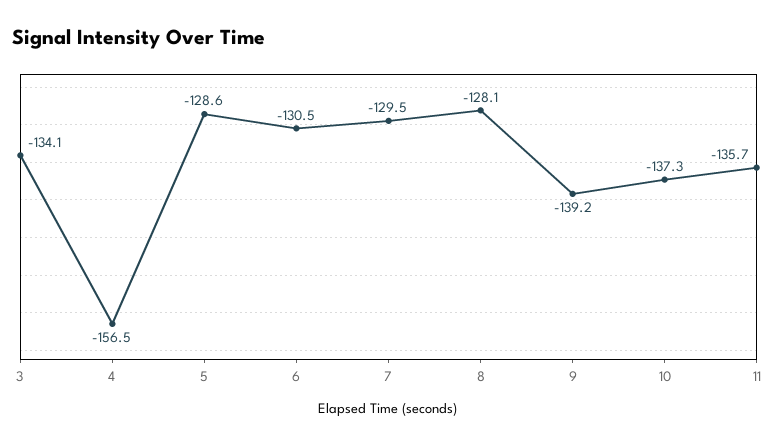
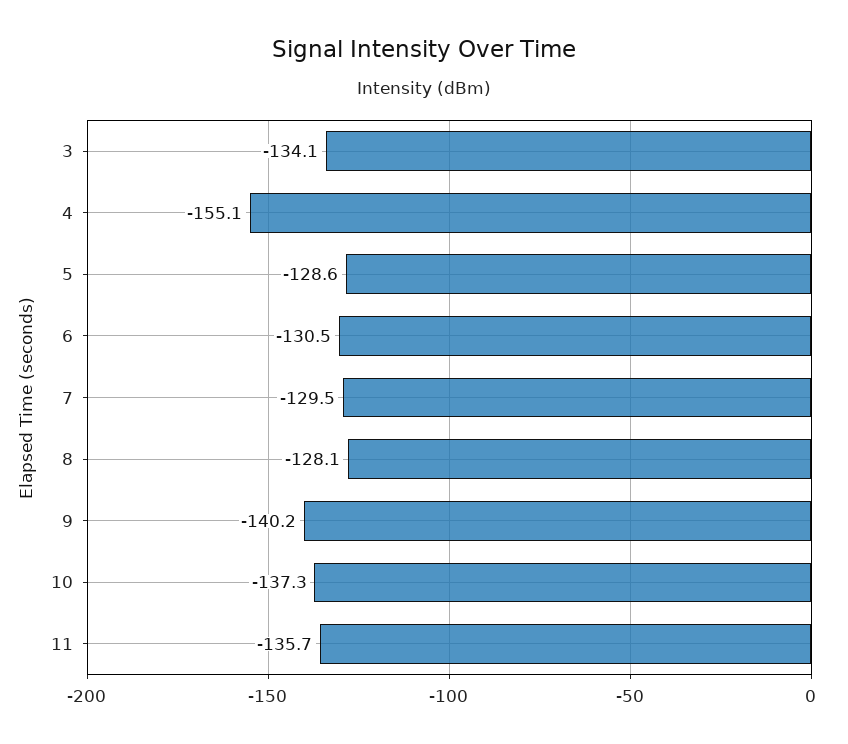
4: -156.5 -> -155.1
9: -139.2 -> -140.2

